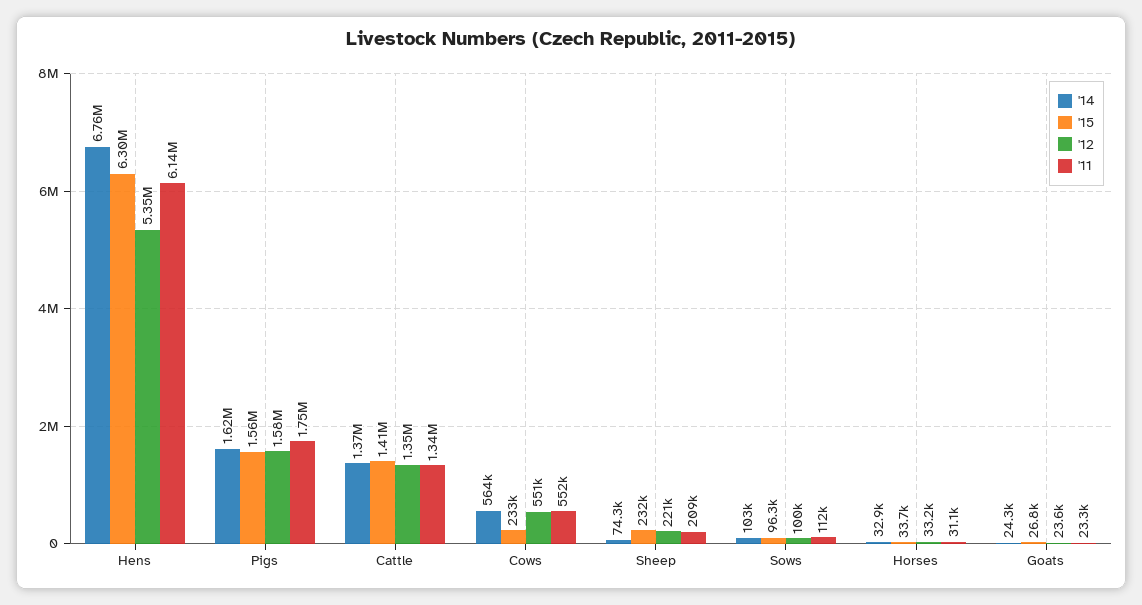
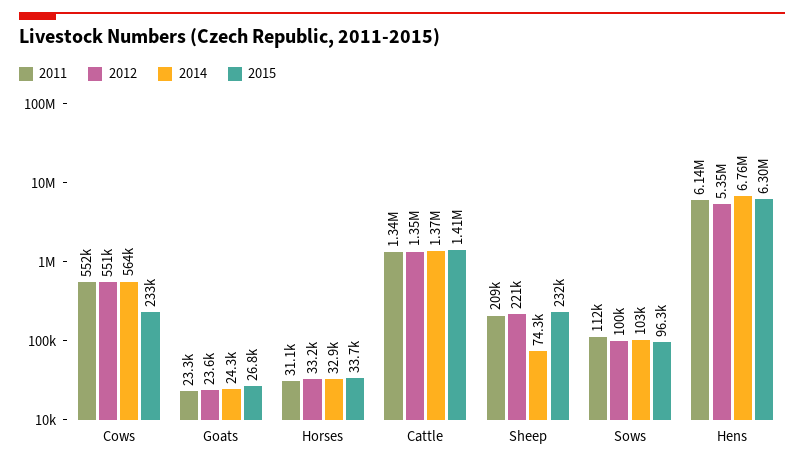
'14, Pigs: 1620000 -> none
'15, Pigs: 1560000 -> none
'12, Pigs: 1580000 -> none
'11, Pigs: 1750000 -> none

